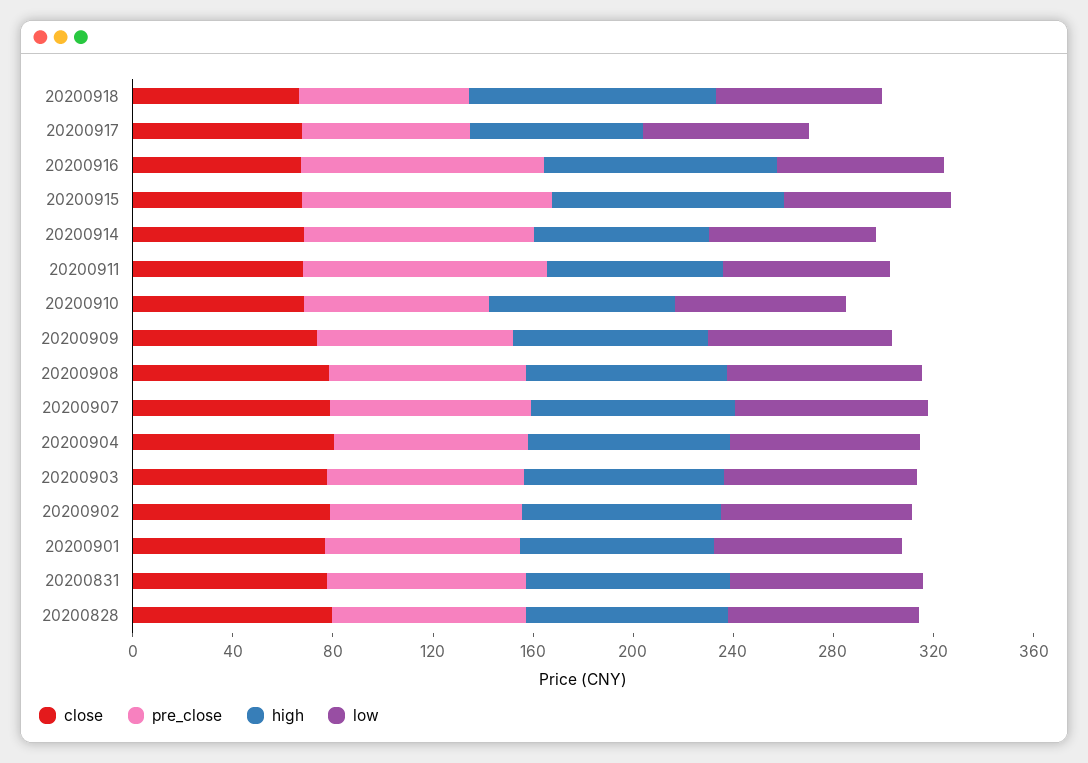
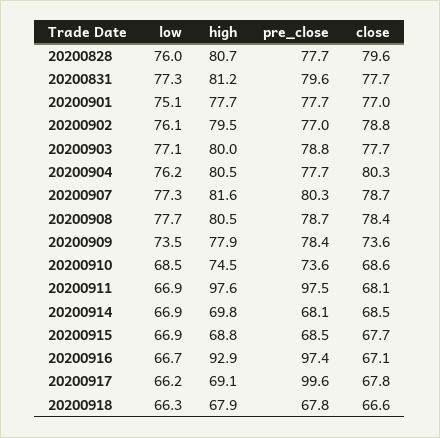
high, 20200918: 100 -> 67.9
pre_close, 20200917: 70 -> 99.6
pre_close, 20200915: 100 -> 68.5
high, 20200915: 90 -> 68.8
pre_close, 20200914: 90 -> 68.1
high, 20200911: 70 -> 97.6

